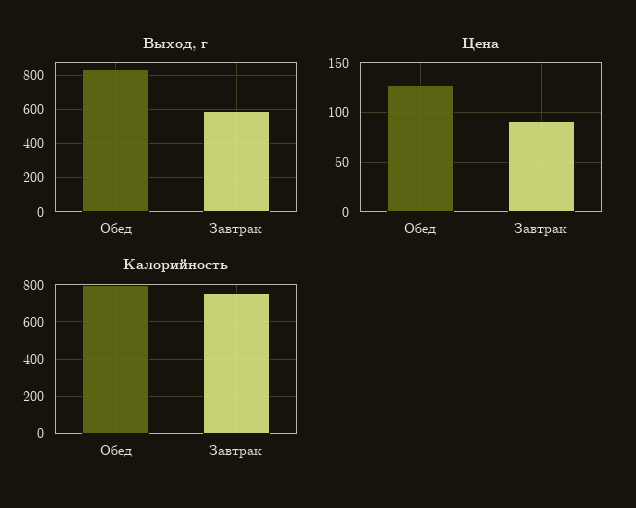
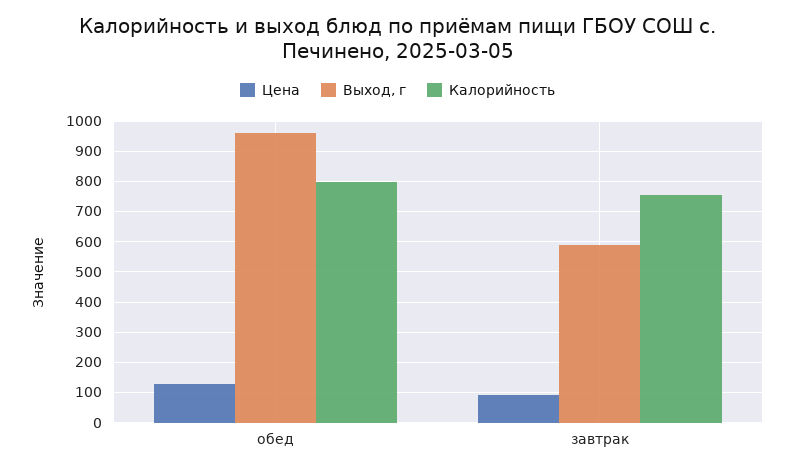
Выход, г, Обед: 850 -> 960

